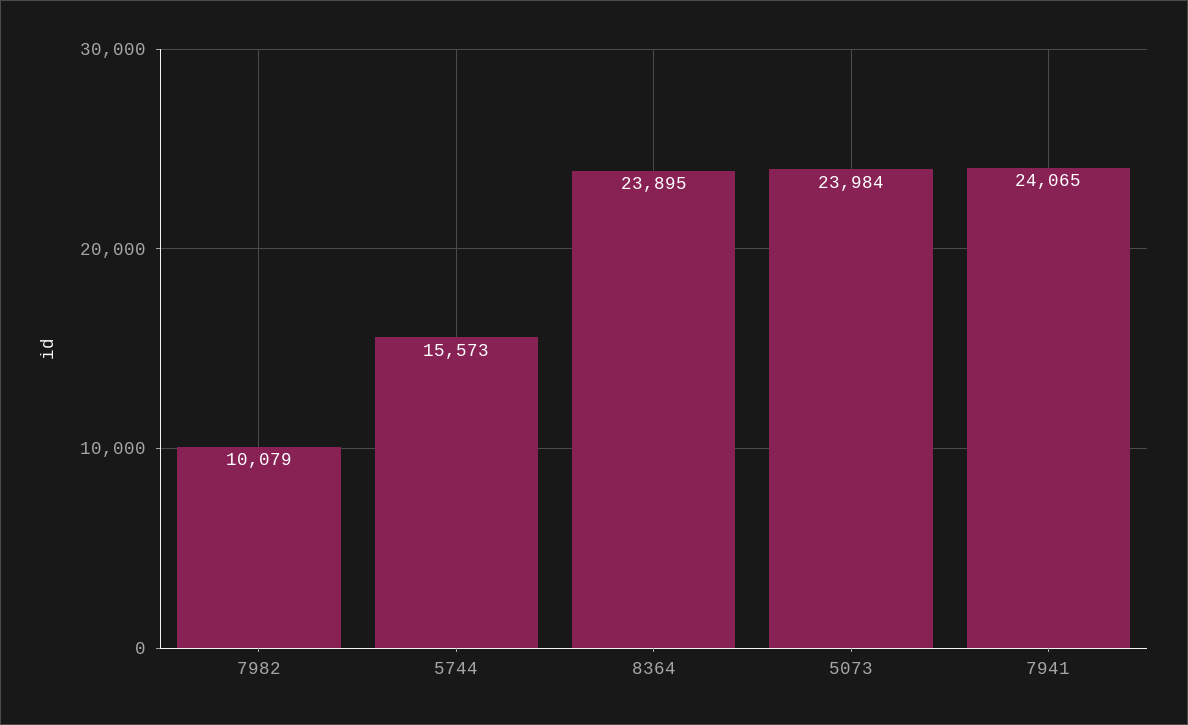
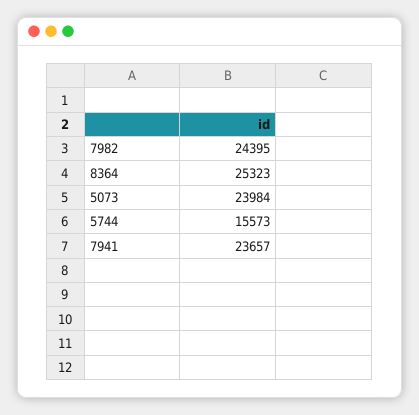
7982: 10079 -> 24395
8364: 23895 -> 25323
7941: 24065 -> 23657

